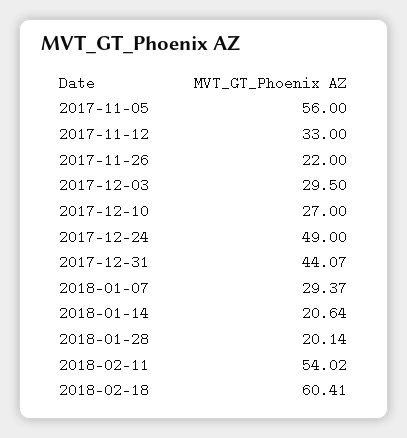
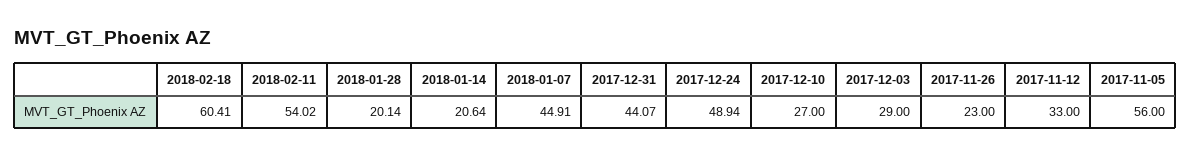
2017-11-26: 22 -> 23
2017-12-03: 29.5 -> 29
2017-12-24: 49 -> 48.94
2018-01-07: 29.37 -> 44.91

